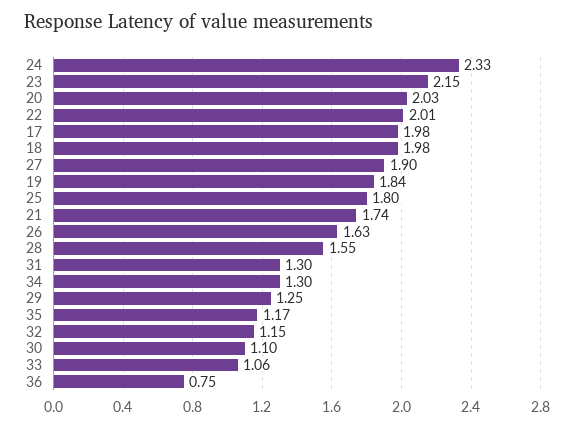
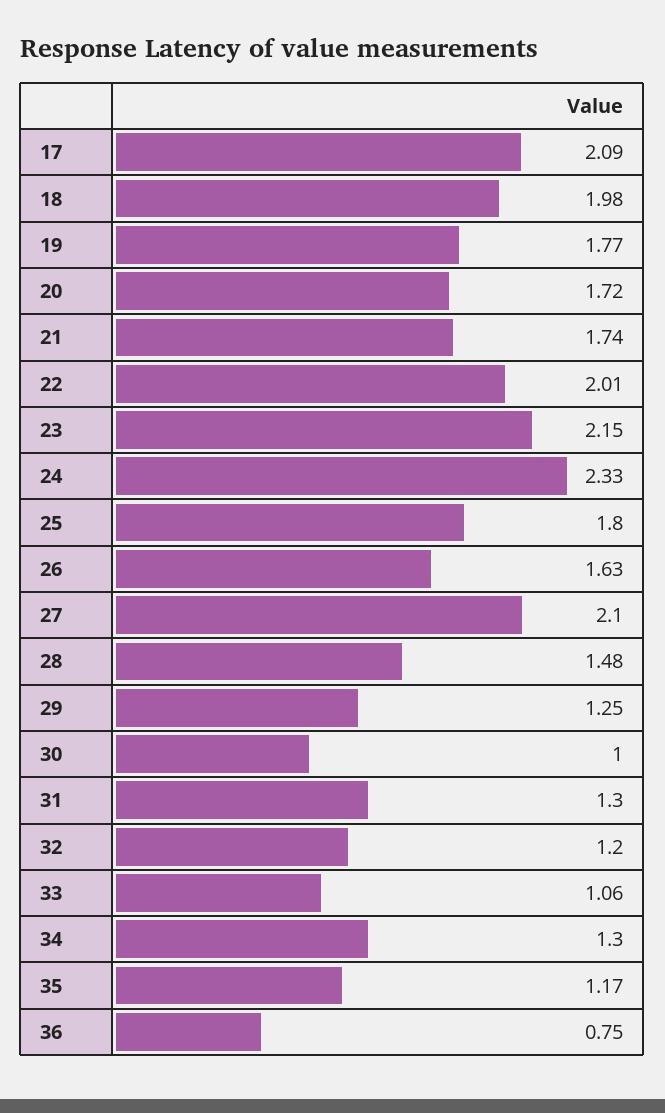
20: 2.03 -> 1.72
17: 1.98 -> 2.09
27: 1.9 -> 2.1
19: 1.84 -> 1.77
28: 1.55 -> 1.48
32: 1.15 -> 1.2
30: 1.1 -> 1

